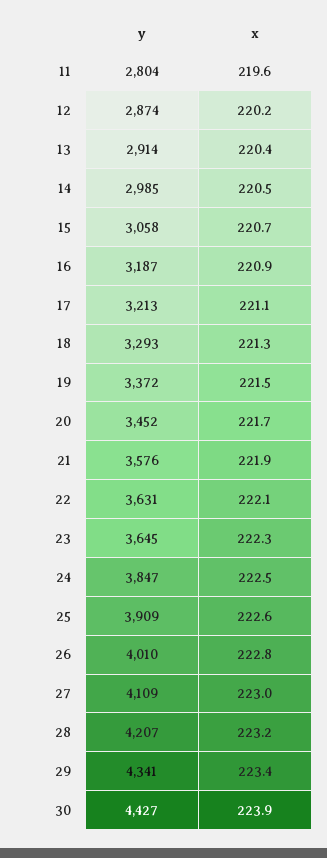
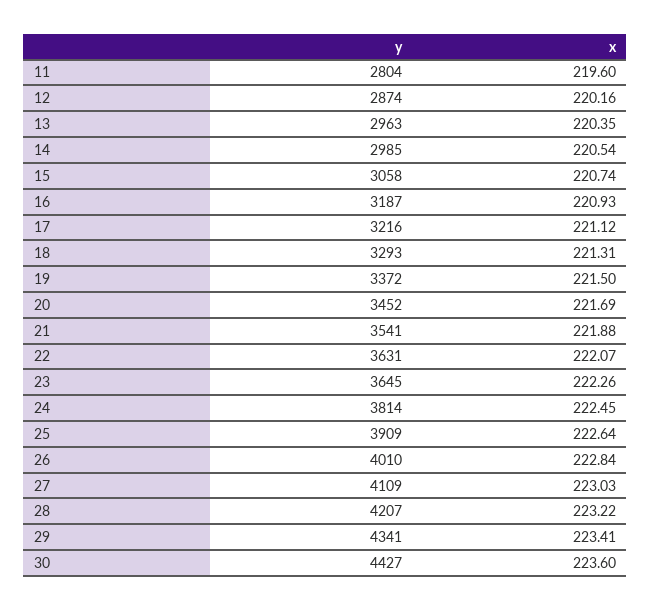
y, 13: 2914 -> 2963
y, 17: 3213 -> 3216
y, 21: 3576 -> 3541
y, 24: 3847 -> 3814
x, 30: 223.9 -> 223.6

